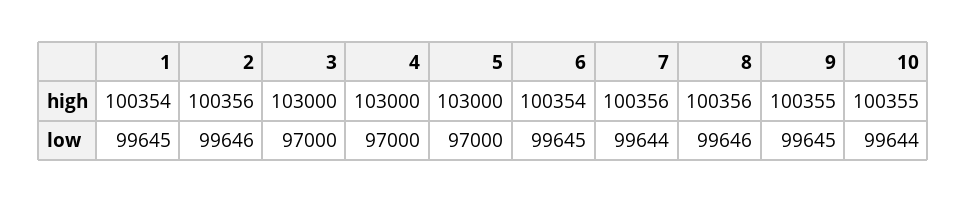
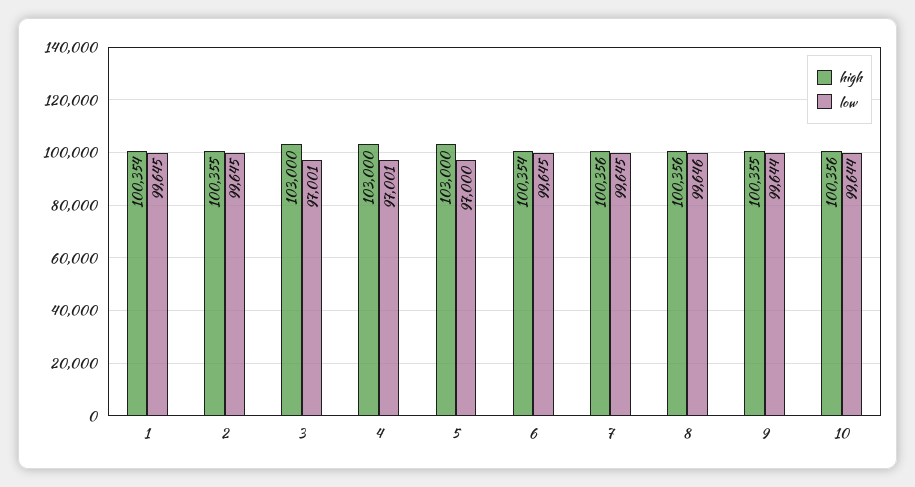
high, 2: 100356 -> 100355
high, 10: 100355 -> 100356
low, 2: 99646 -> 99645
low, 3: 97000 -> 97001
low, 4: 97000 -> 97001
low, 7: 99644 -> 99645
low, 9: 99645 -> 99644

